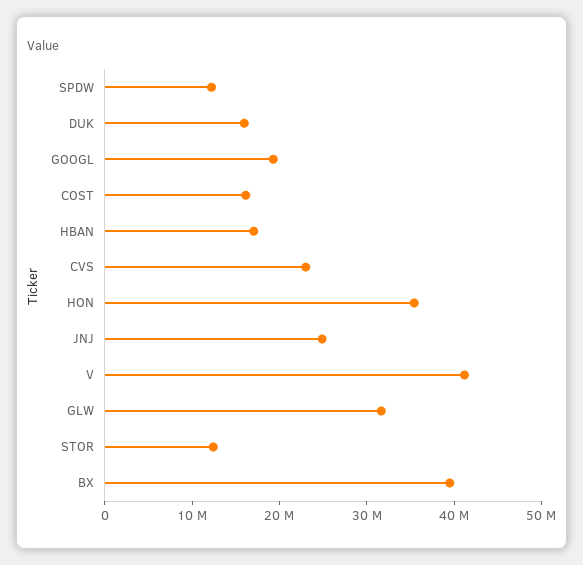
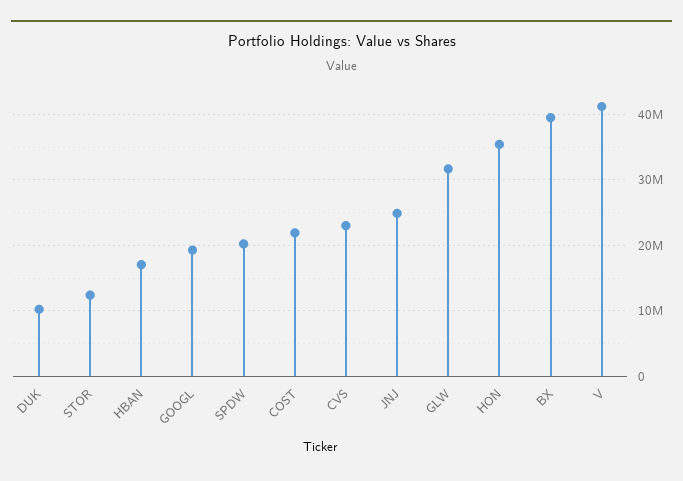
SPDW: 12000000 -> 20000000
DUK: 16000000 -> 10000000
COST: 16000000 -> 22000000

